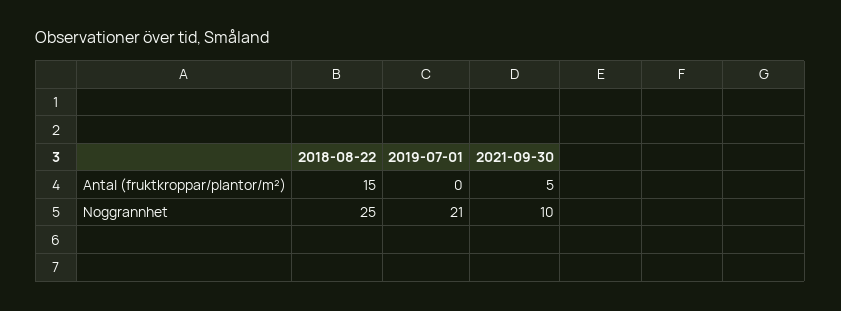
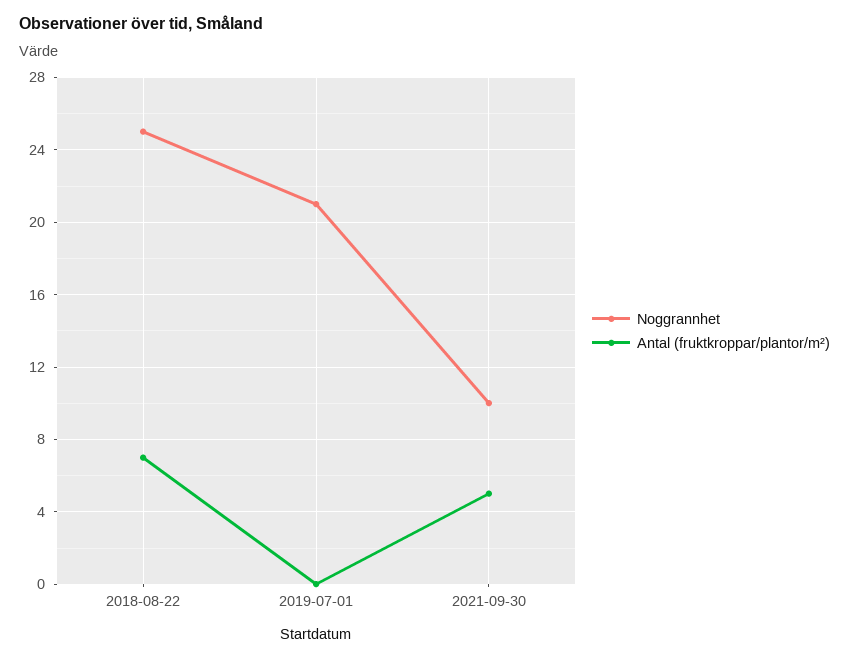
Antal (fruktkroppar/plantor/m²), 2018-08-22: 15 -> 7

